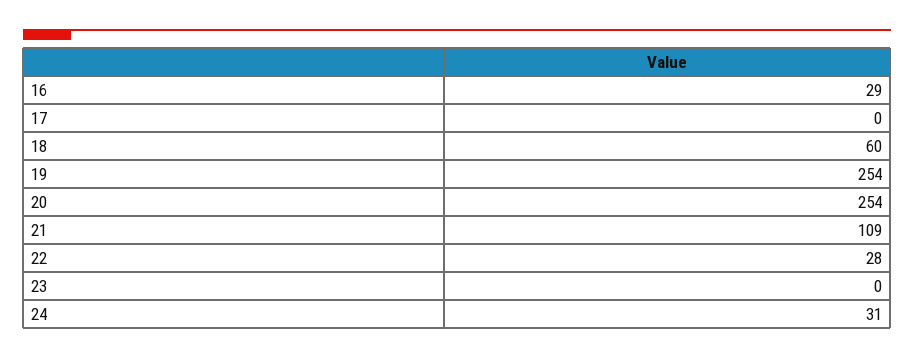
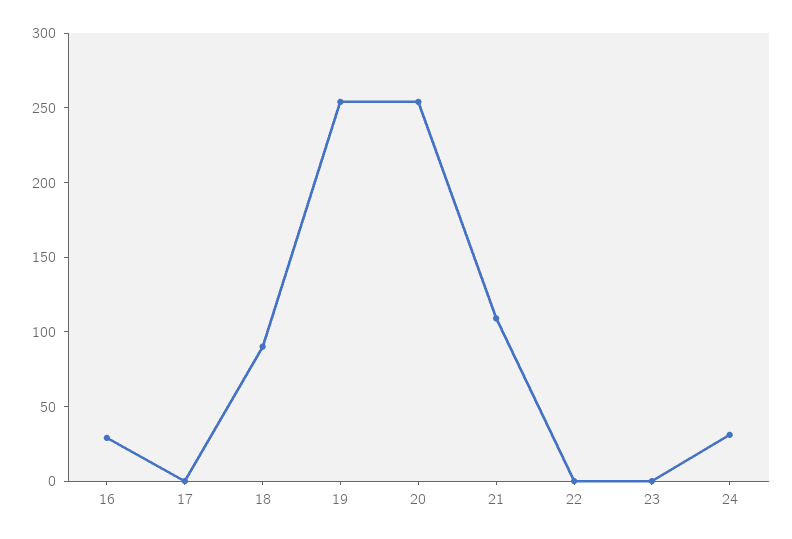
18: 60 -> 90
22: 28 -> 0

